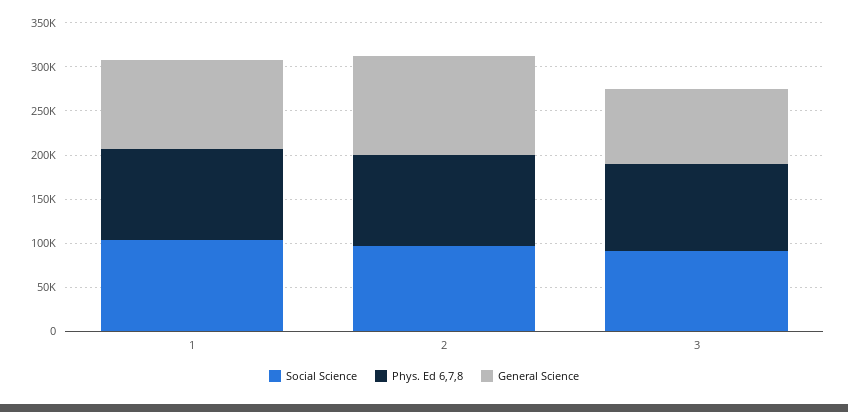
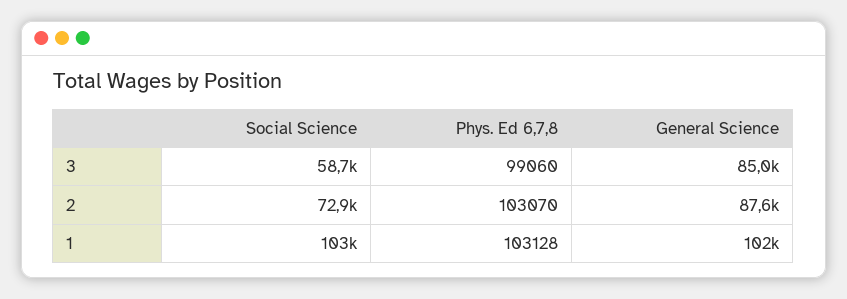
Social Science, 2: 100000 -> 72900
General Science, 2: 110000 -> 87600
Social Science, 3: 90000 -> 58700

